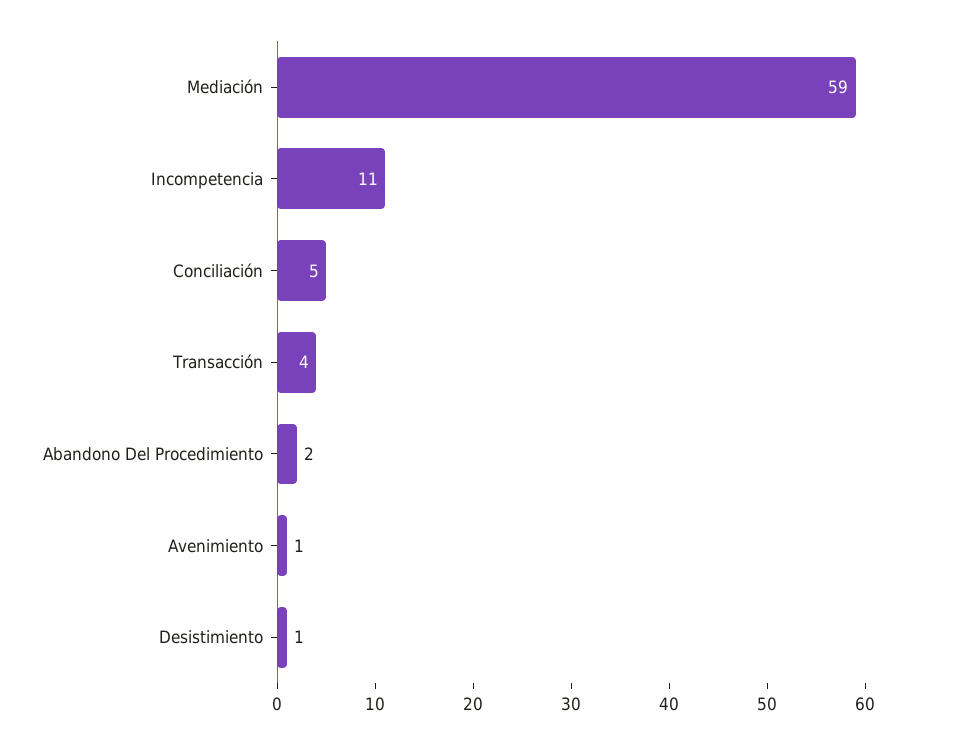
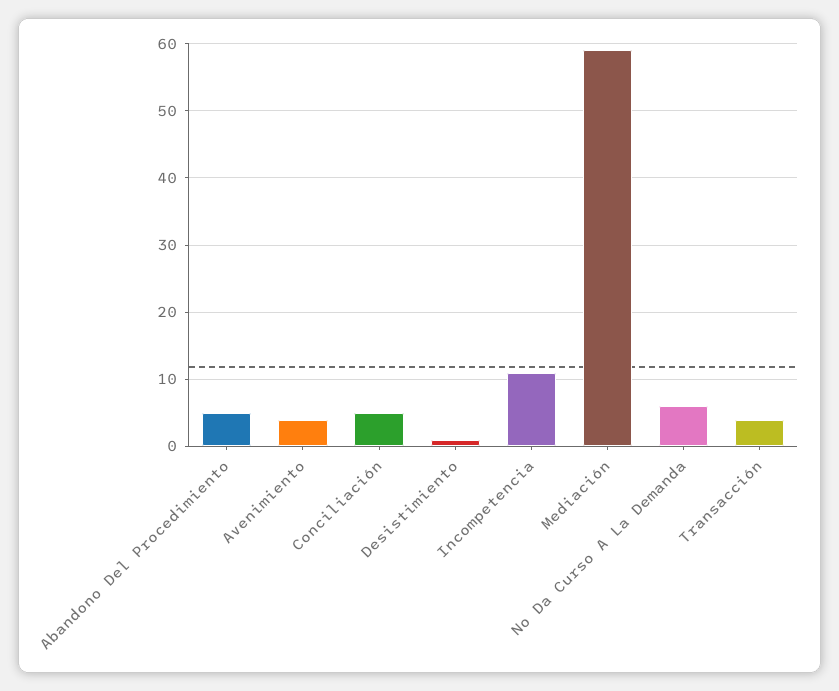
Abandono Del Procedimiento: 2 -> 5
Avenimiento: 1 -> 4
No Da Curso A La Demanda: none -> 6

